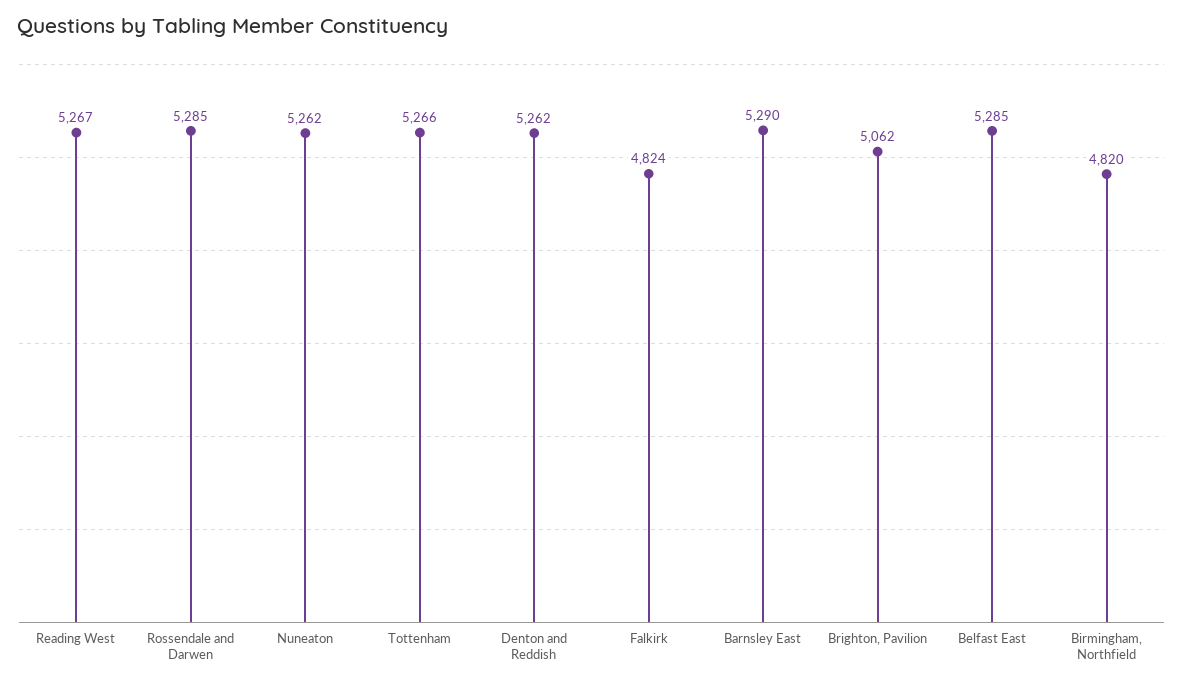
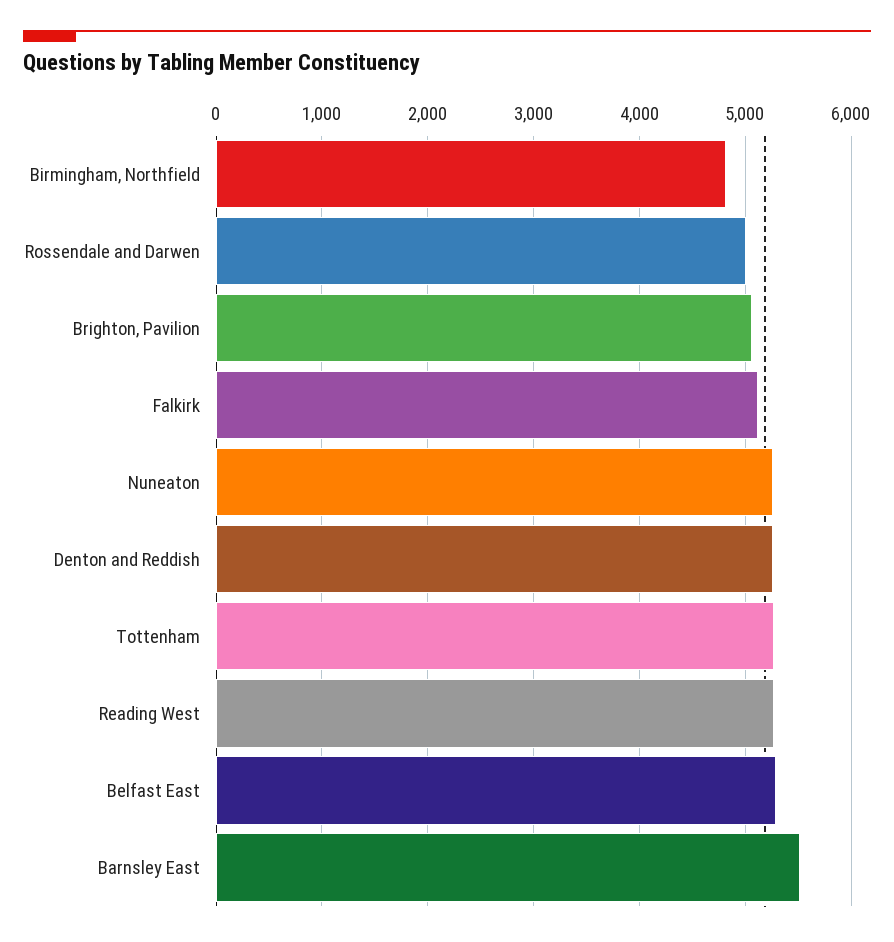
Rossendale and Darwen: 5285 -> 5000
Falkirk: 4824 -> 5100
Barnsley East: 5290 -> 5500

